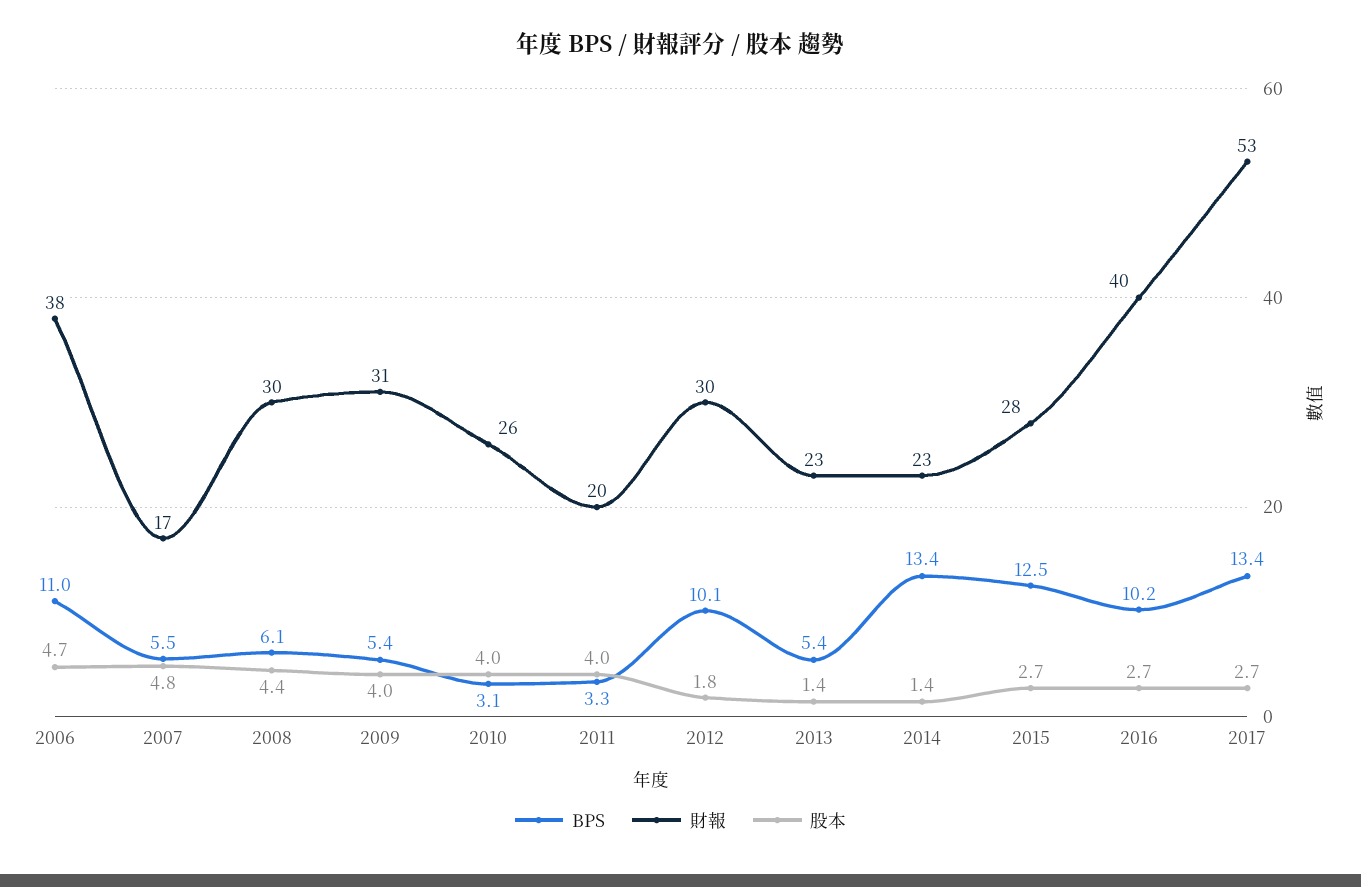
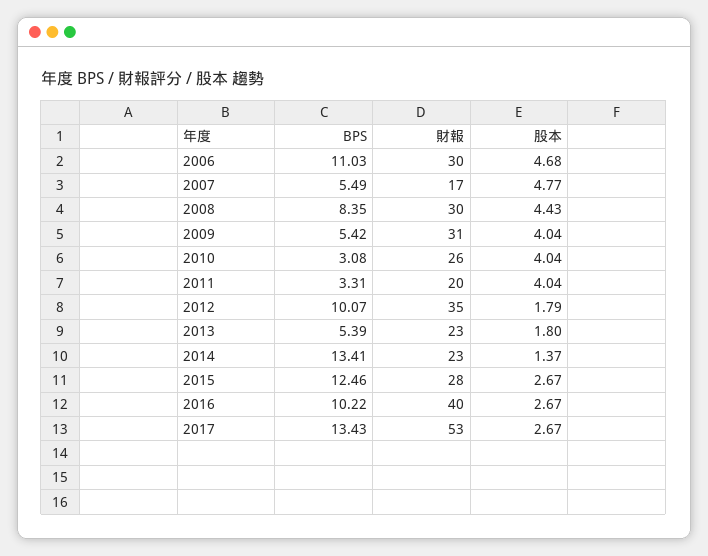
財報, 2006: 38 -> 30
BPS, 2008: 6.1 -> 8.35
財報, 2012: 30 -> 35
股本, 2013: 1.4 -> 1.8

